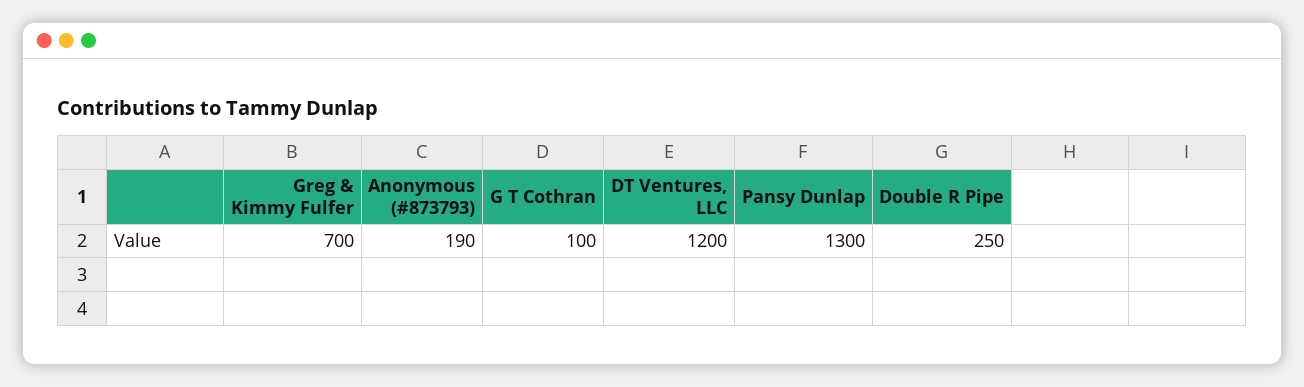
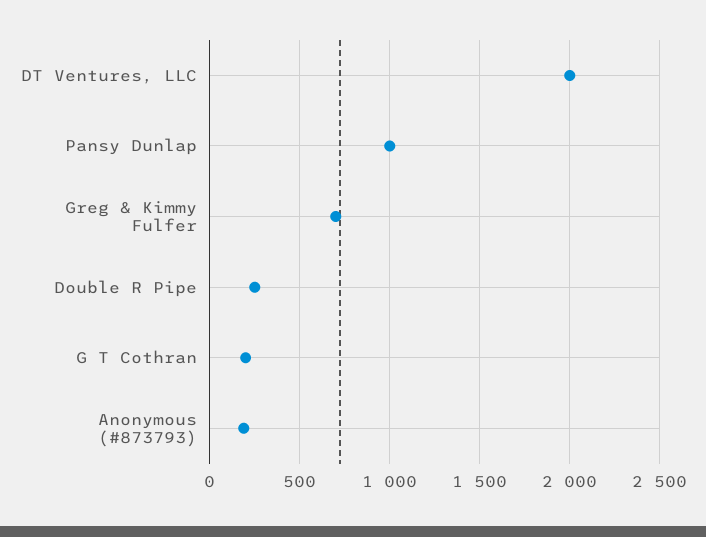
G T Cothran: 100 -> 200
DT Ventures, LLC: 1200 -> 2000
Pansy Dunlap: 1300 -> 1000

